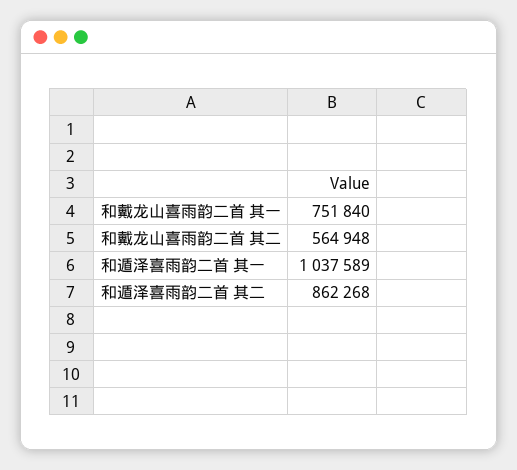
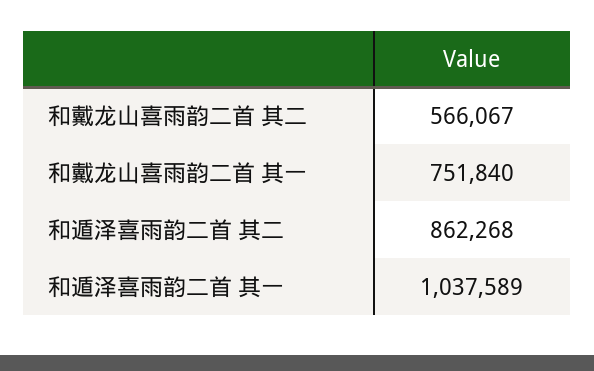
和戴龙山喜雨韵二首 其二: 564948 -> 566067

